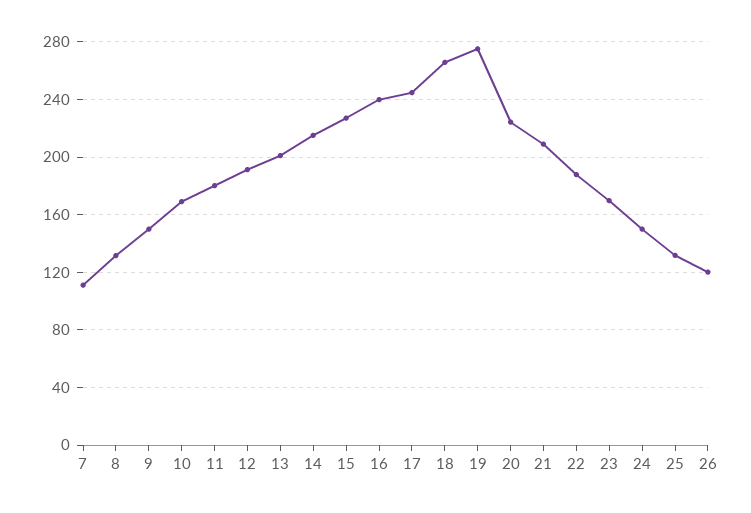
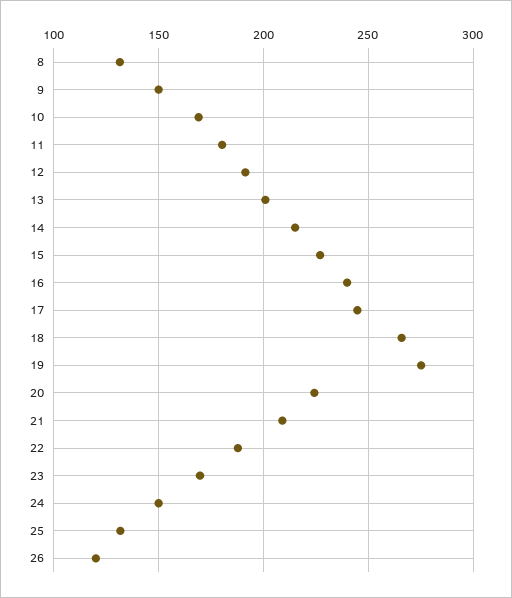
7: 110 -> none

